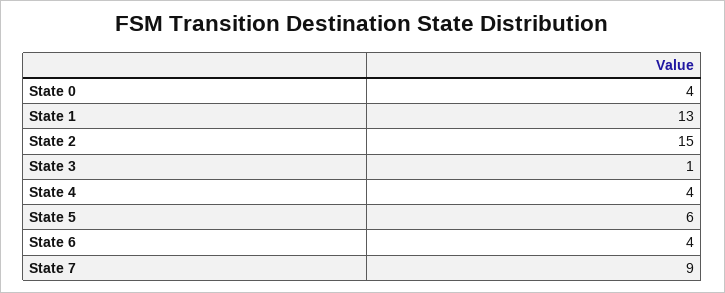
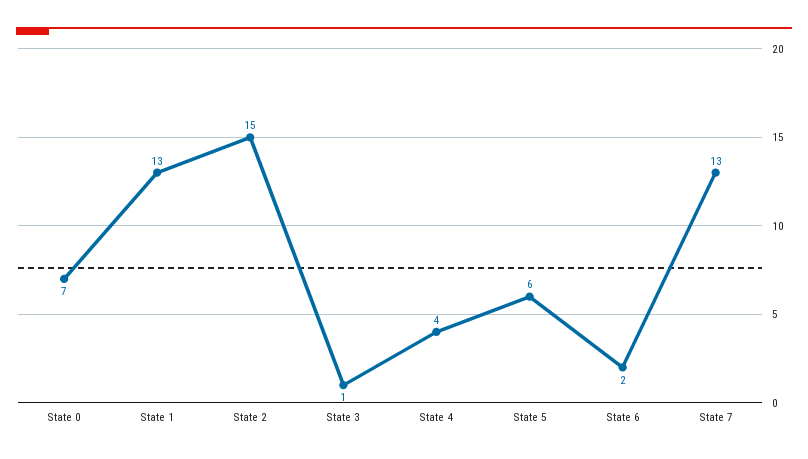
State 0: 4 -> 7
State 6: 4 -> 2
State 7: 9 -> 13

